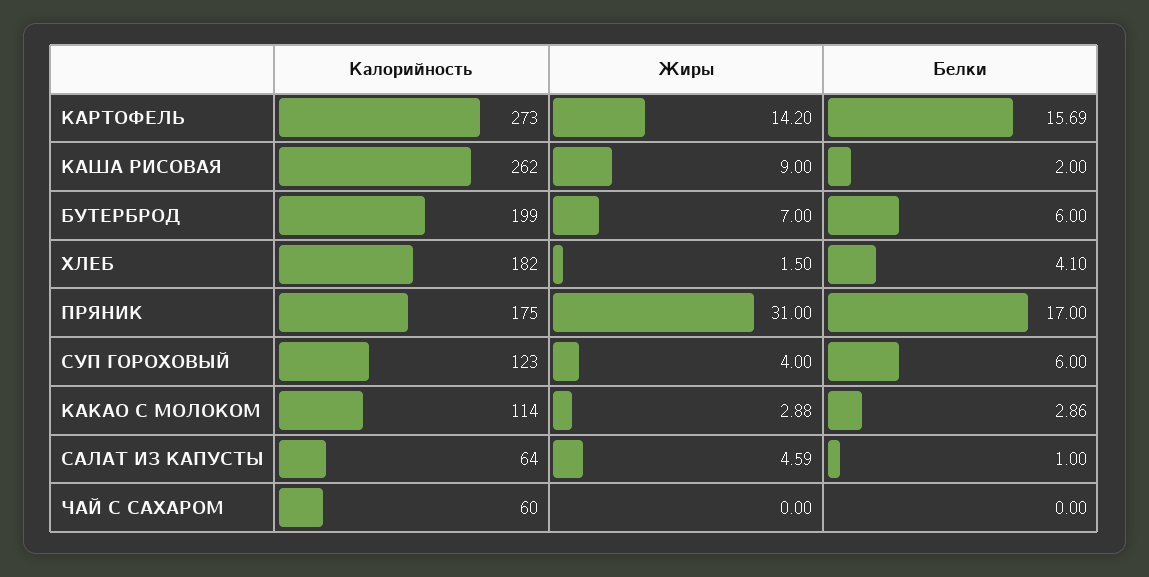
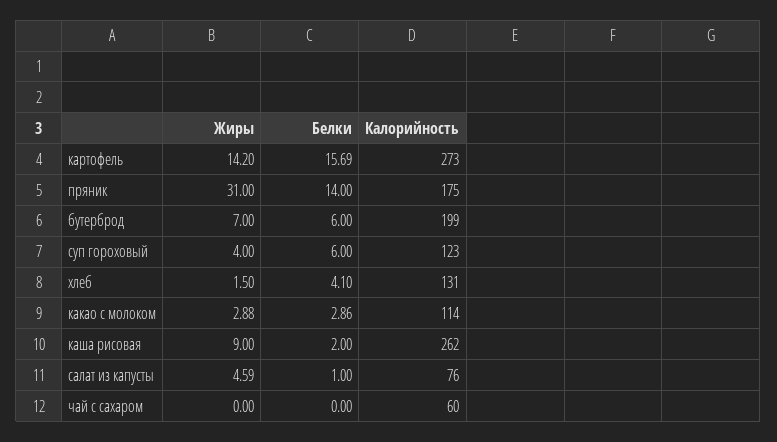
Калорийность, ХЛЕБ: 182 -> 131
Белки, ПРЯНИК: 17 -> 14
Калорийность, САЛАТ ИЗ КАПУСТЫ: 64 -> 76

